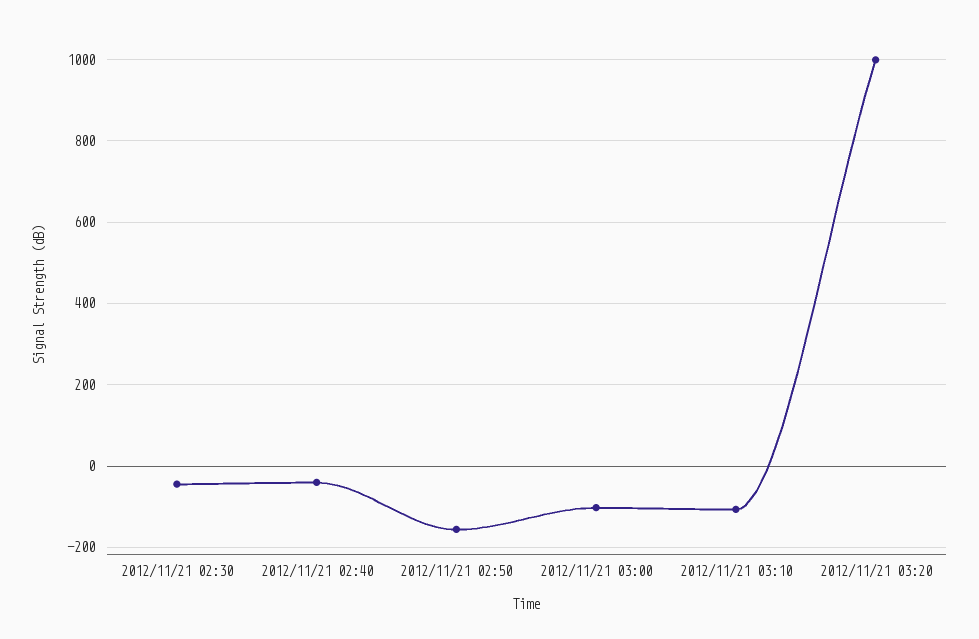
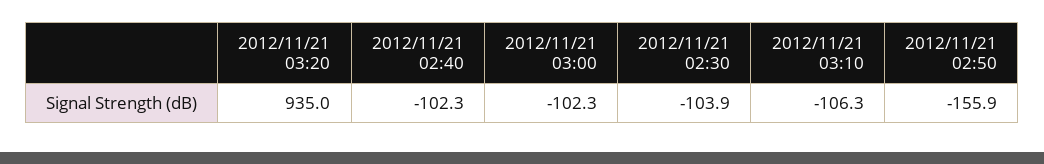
2012/11/21 02:30: -40 -> -103.9
2012/11/21 02:40: -40 -> -102.3
2012/11/21 03:20: 1000 -> 935

